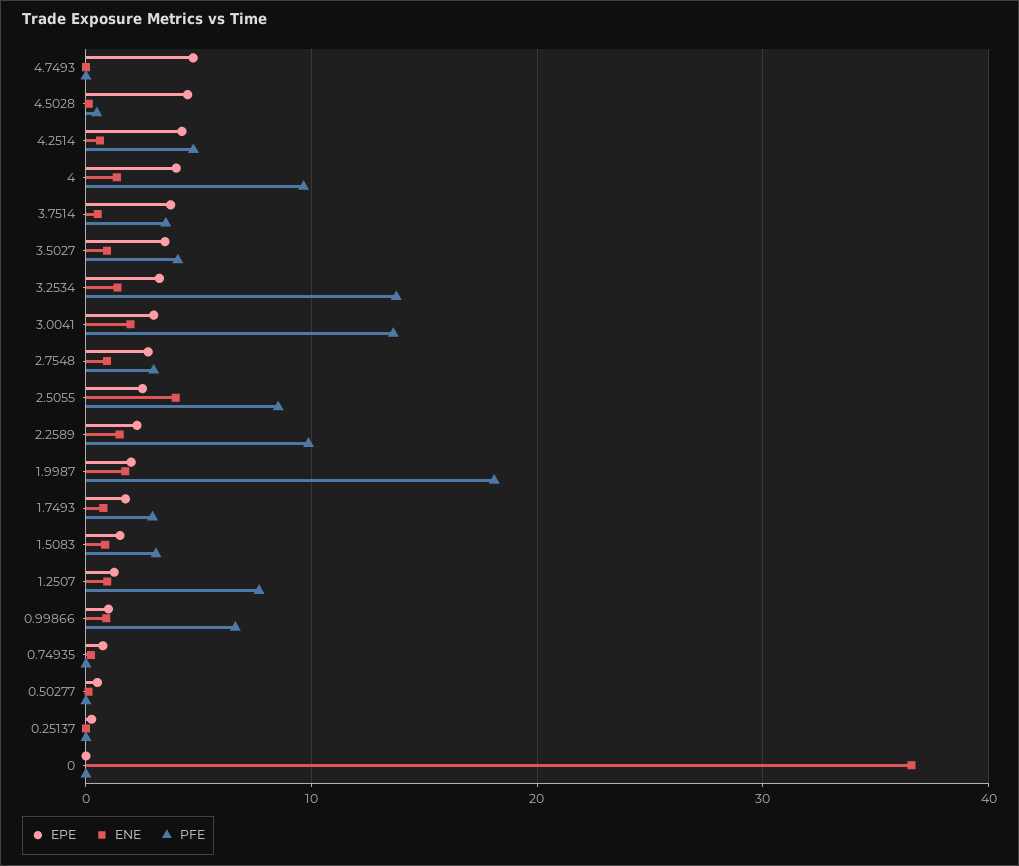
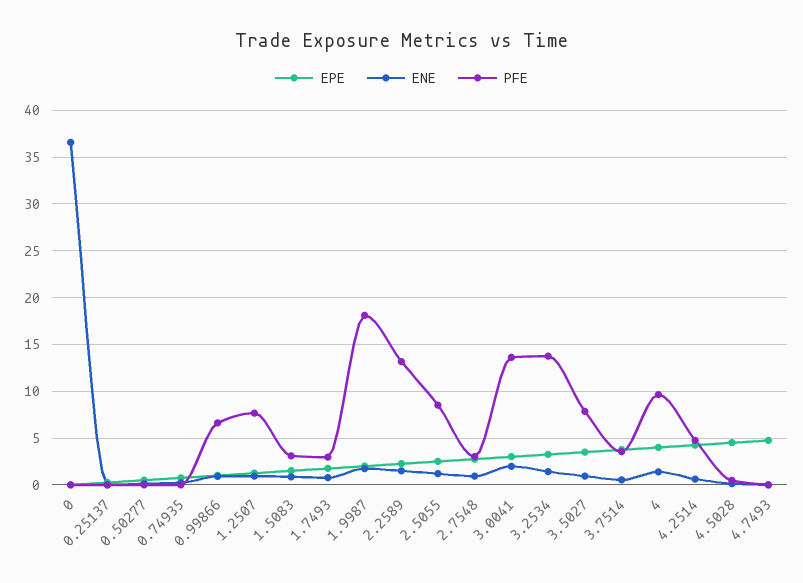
PFE, 3.5027: 4 -> 8
ENE, 2.5055: 4 -> 1
PFE, 2.2589: 10 -> 13

